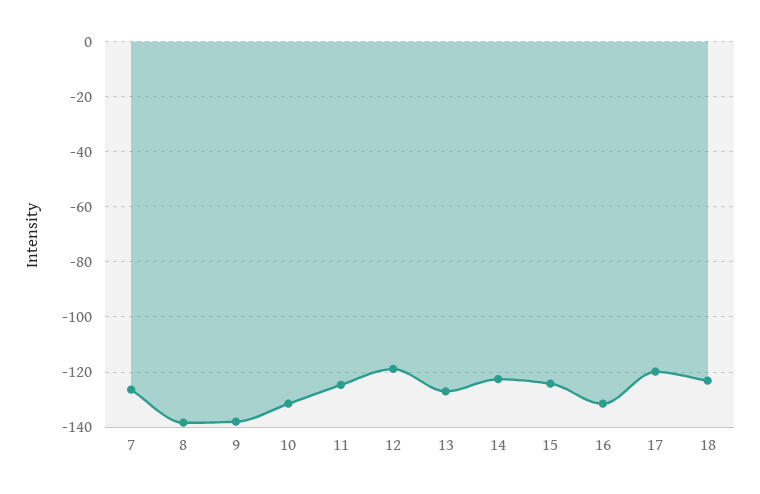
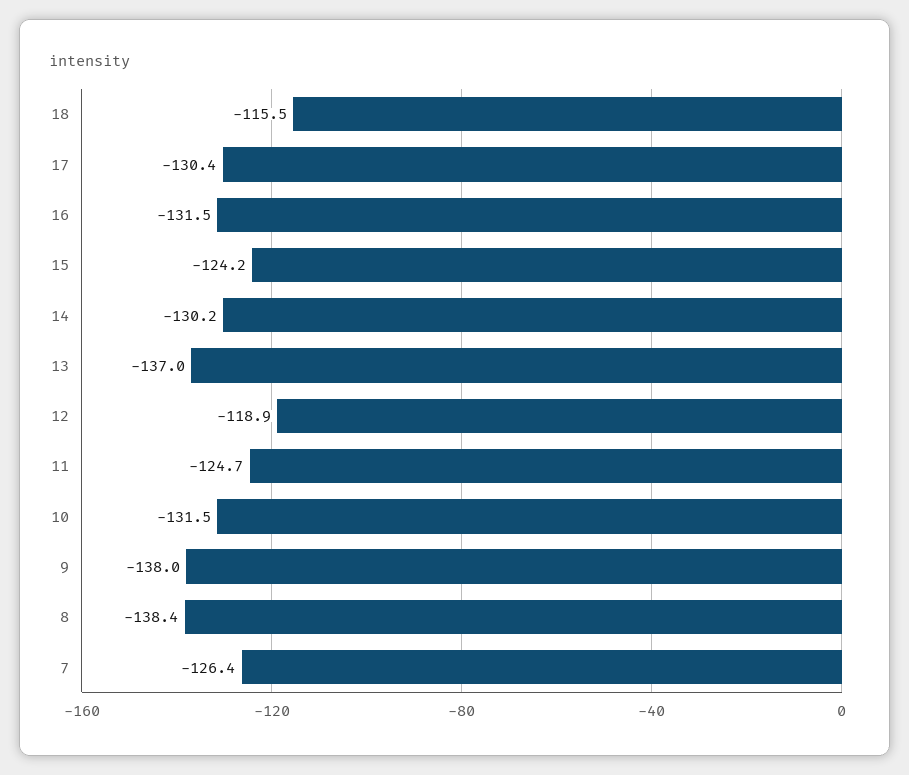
13: -127.5 -> -137
14: -122.5 -> -130.2
17: -120 -> -130.4
18: -122.5 -> -115.5

